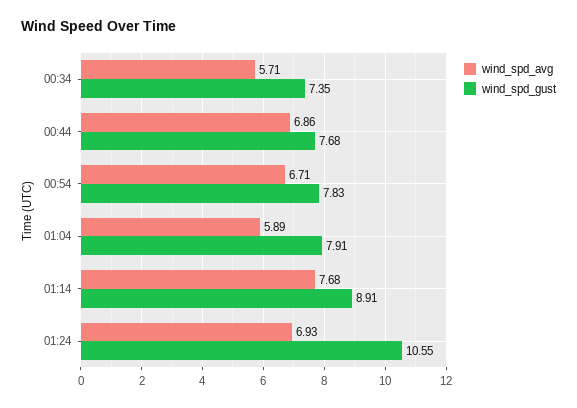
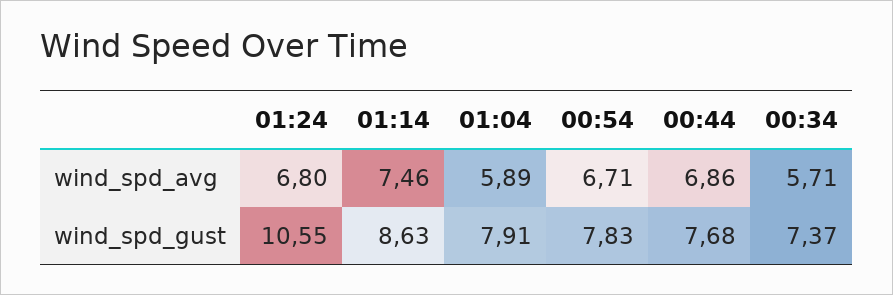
wind_spd_gust, 00:34: 7.35 -> 7.37
wind_spd_avg, 01:14: 7.68 -> 7.46
wind_spd_gust, 01:14: 8.91 -> 8.63
wind_spd_avg, 01:24: 6.93 -> 6.8

